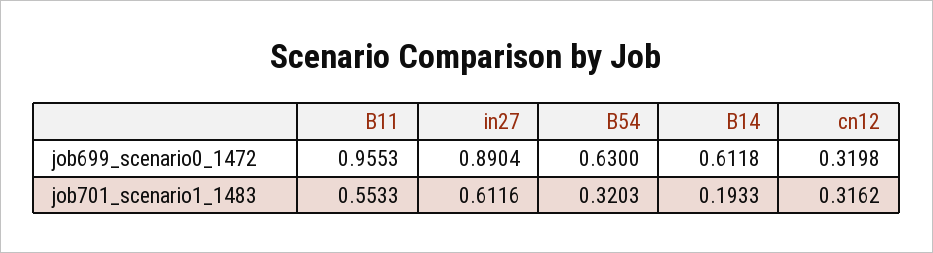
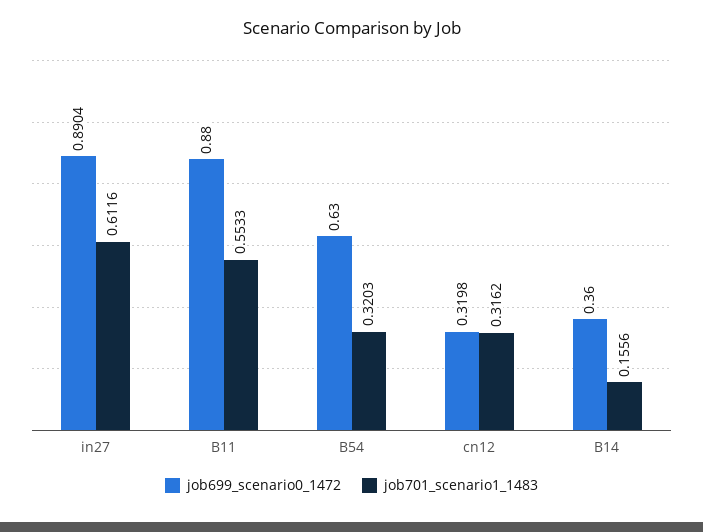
job699_scenario0_1472, B11: 0.9553 -> 0.88
job699_scenario0_1472, B14: 0.6118 -> 0.36
job701_scenario1_1483, B14: 0.1933 -> 0.1556

